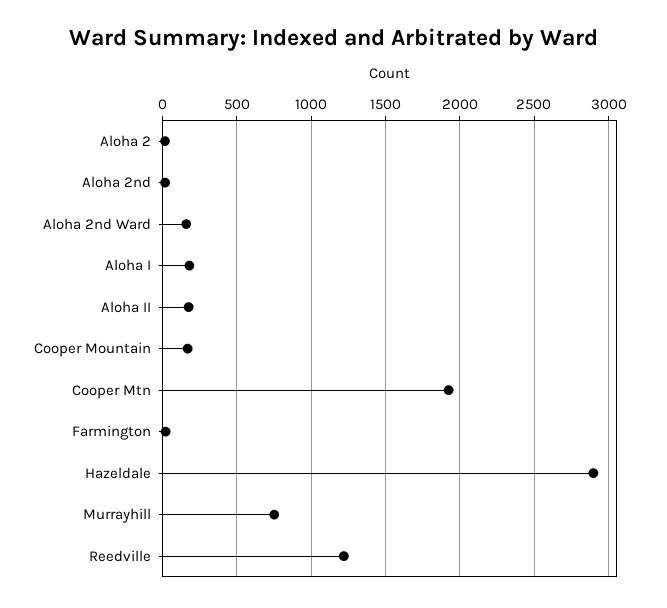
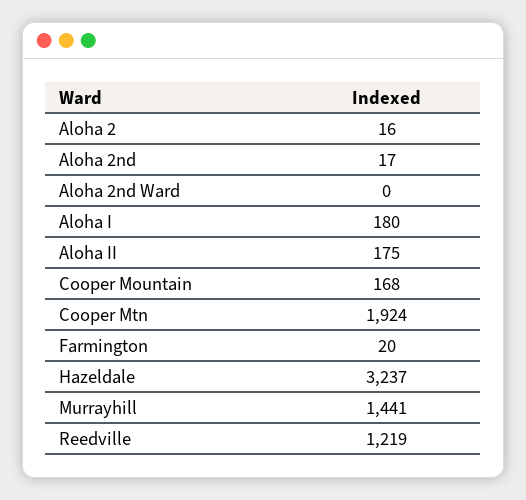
Aloha 2nd Ward: 150 -> 0
Hazeldale: 2900 -> 3237
Murrayhill: 750 -> 1441

